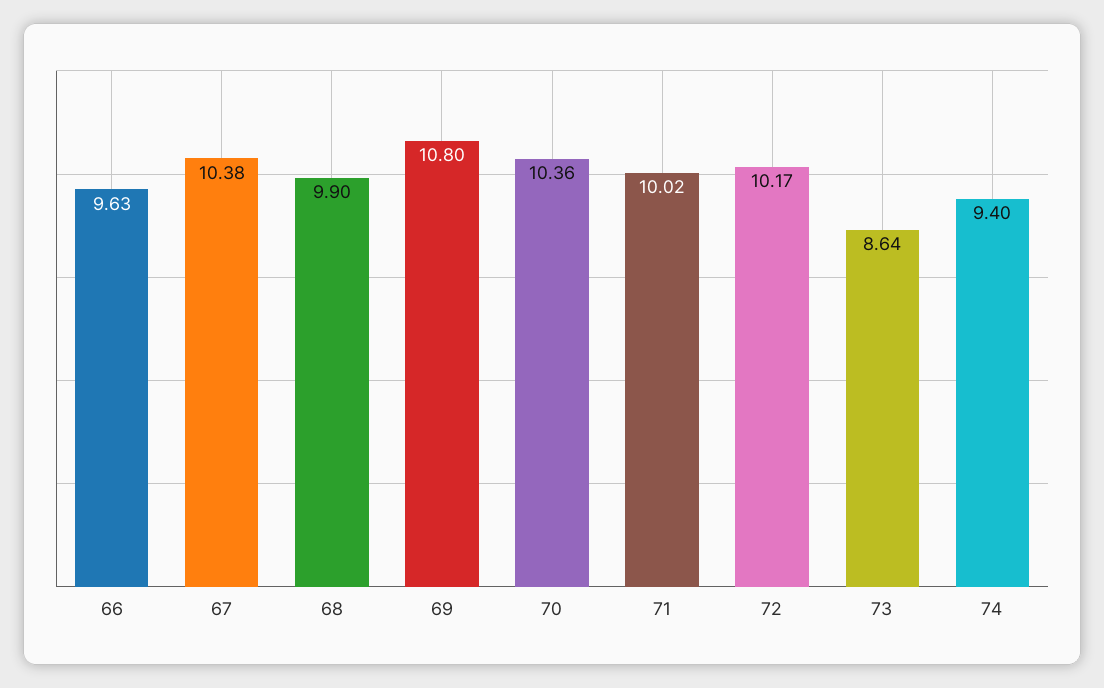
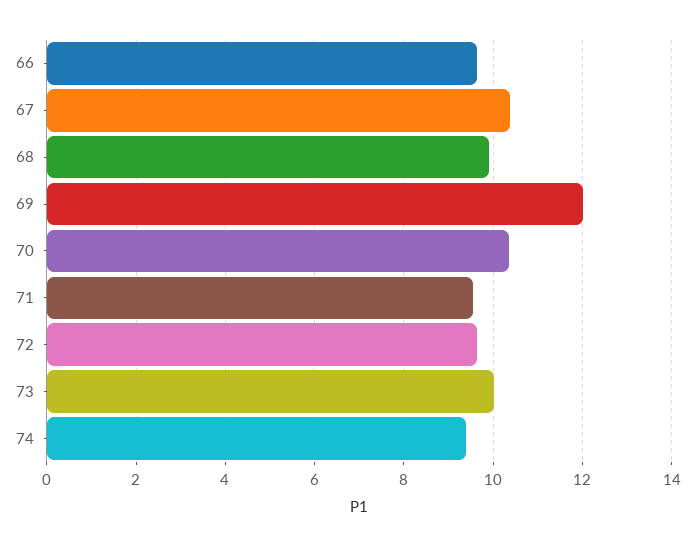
69: 10.8 -> 12
71: 10.02 -> 9.6
72: 10.17 -> 9.6
73: 8.64 -> 10

